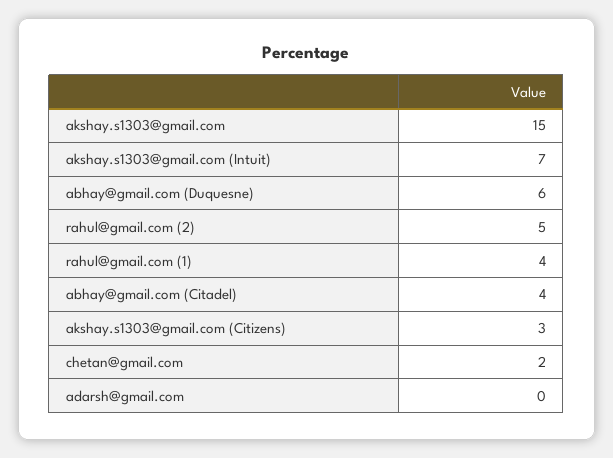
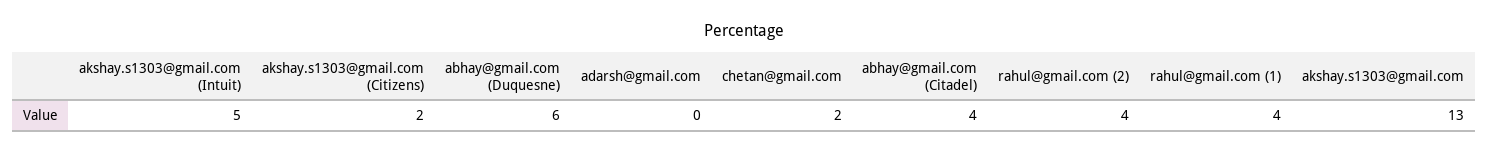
akshay.s1303@gmail.com: 15 -> 13
akshay.s1303@gmail.com (Intuit): 7 -> 5
rahul@gmail.com (2): 5 -> 4
akshay.s1303@gmail.com (Citizens): 3 -> 2

